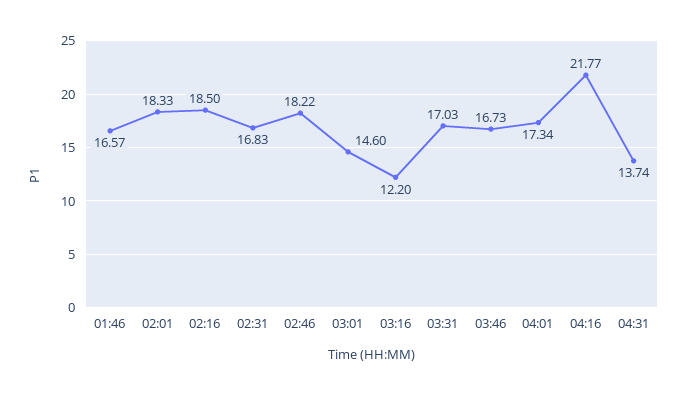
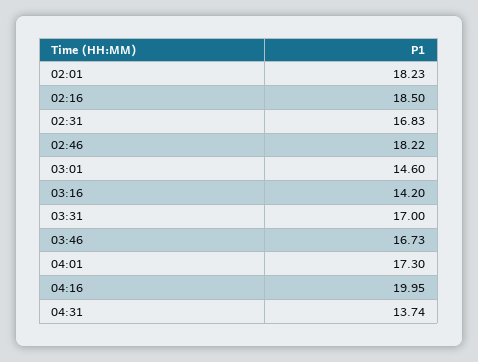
01:46: 16.57 -> none
02:01: 18.33 -> 18.23
03:16: 12.2 -> 14.2
03:31: 17.03 -> 17
04:01: 17.34 -> 17.3
04:16: 21.77 -> 19.95

